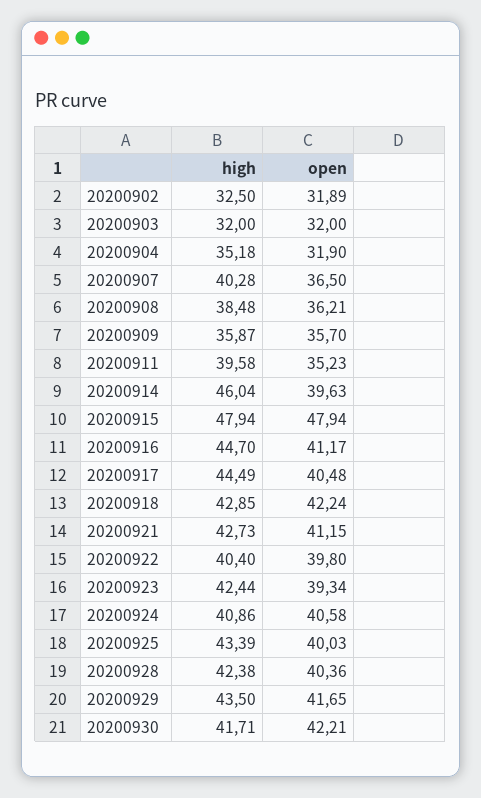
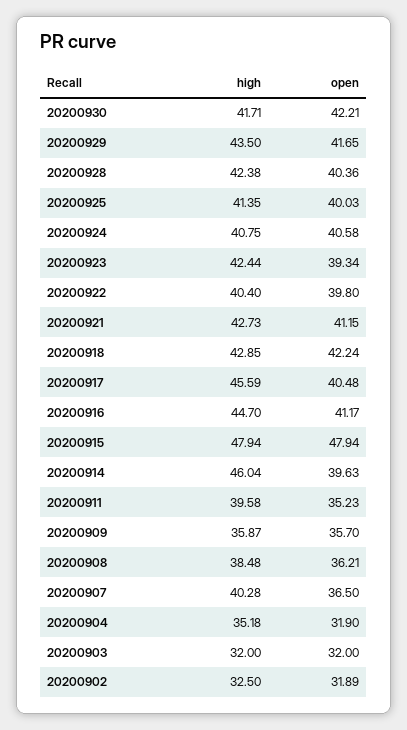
high, 20200917: 44.49 -> 45.59
high, 20200924: 40.86 -> 40.75
high, 20200925: 43.39 -> 41.35

